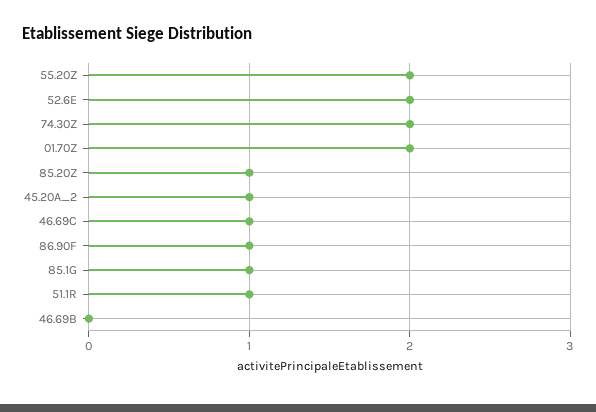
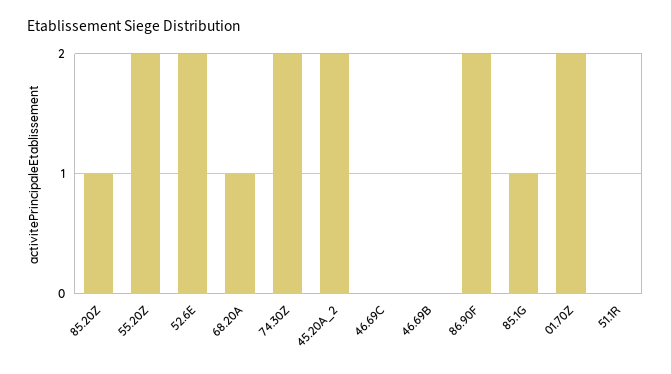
45.20A_2: 1 -> 2
46.69C: 1 -> 0
86.90F: 1 -> 2
51.1R: 1 -> 0
68.20A: none -> 1

